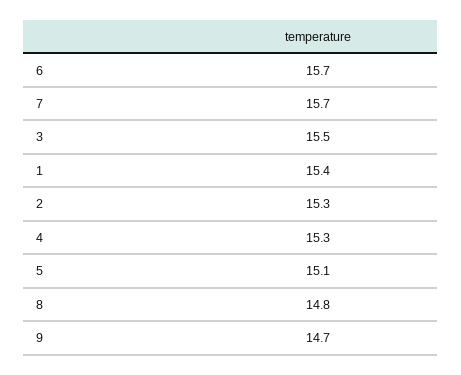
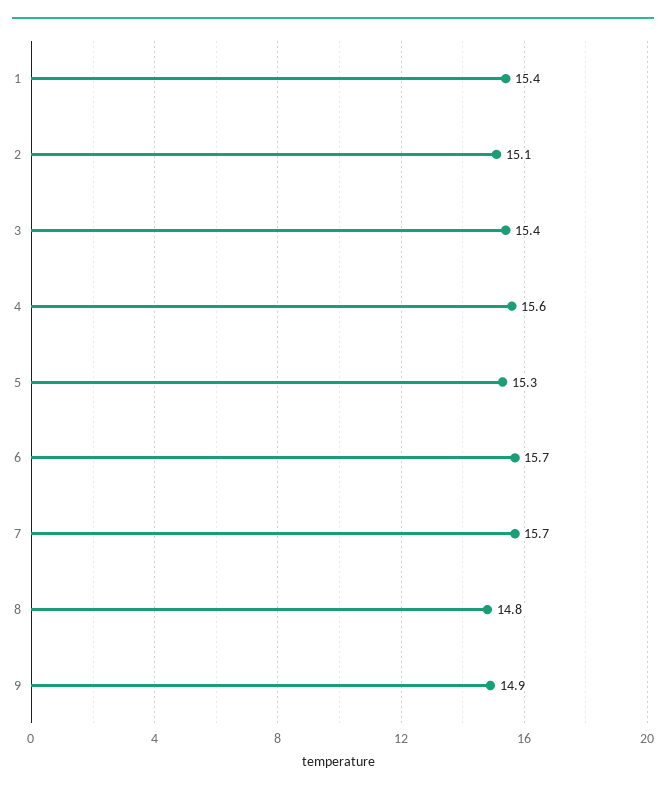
3: 15.5 -> 15.4
2: 15.3 -> 15.1
4: 15.3 -> 15.6
5: 15.1 -> 15.3
9: 14.7 -> 14.9

